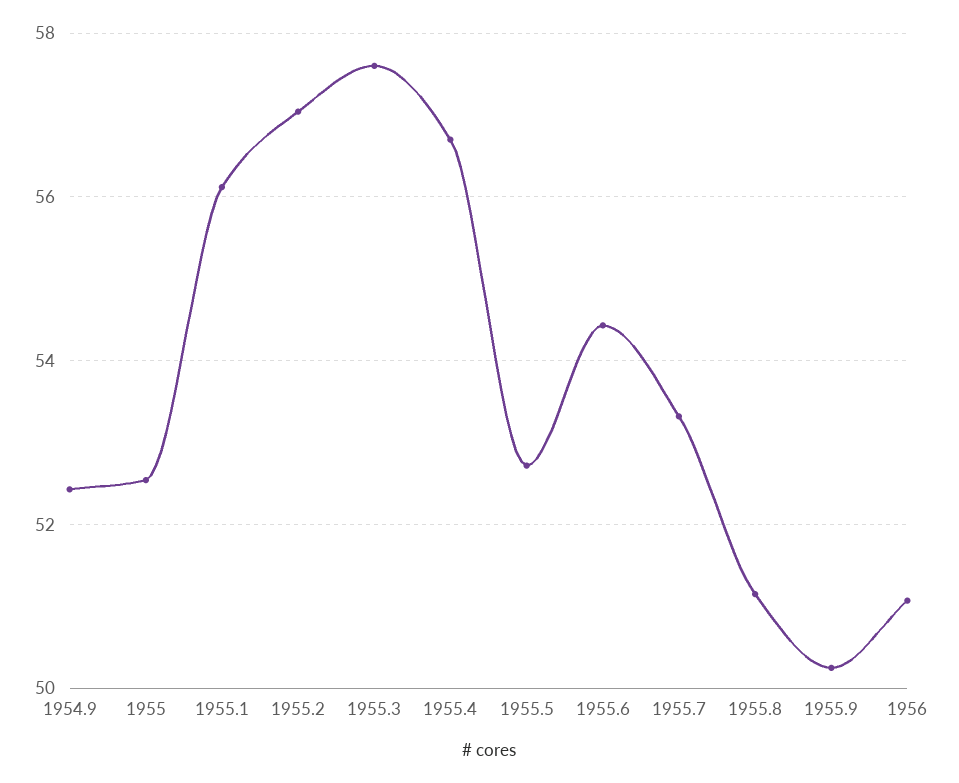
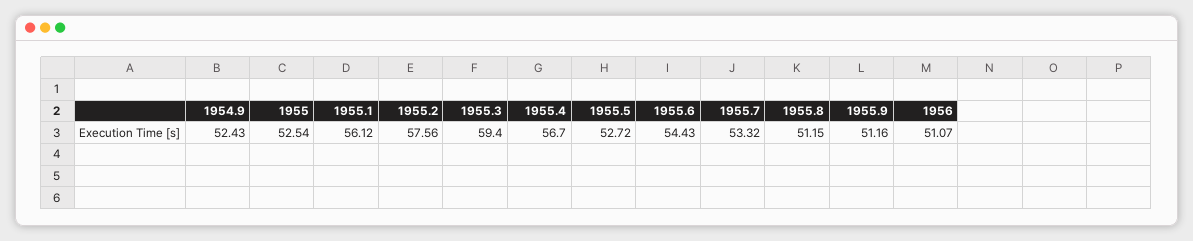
1955.2: 57 -> 57.56
1955.3: 57.6 -> 59.4
1955.9: 50.2 -> 51.16

